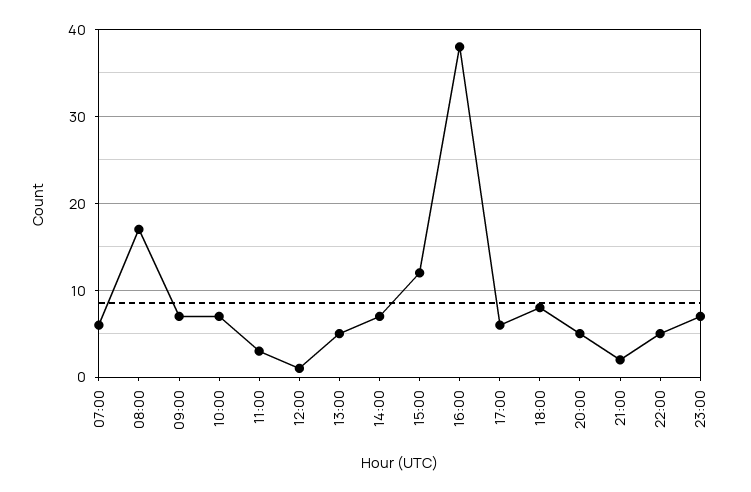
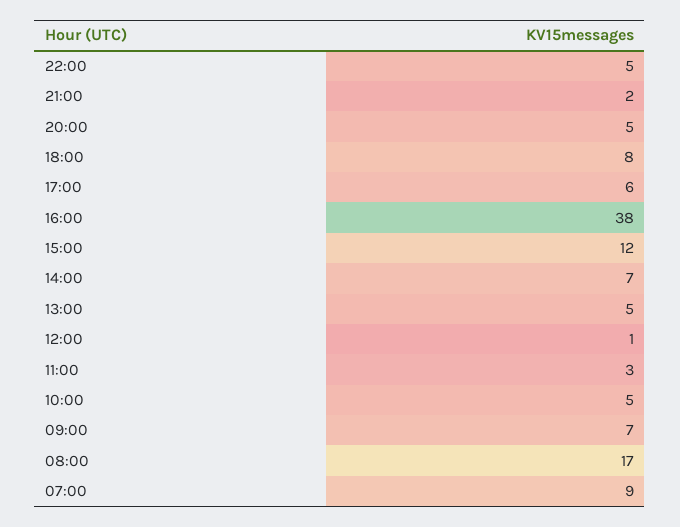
07:00: 6 -> 9
10:00: 7 -> 5
23:00: 7 -> none

